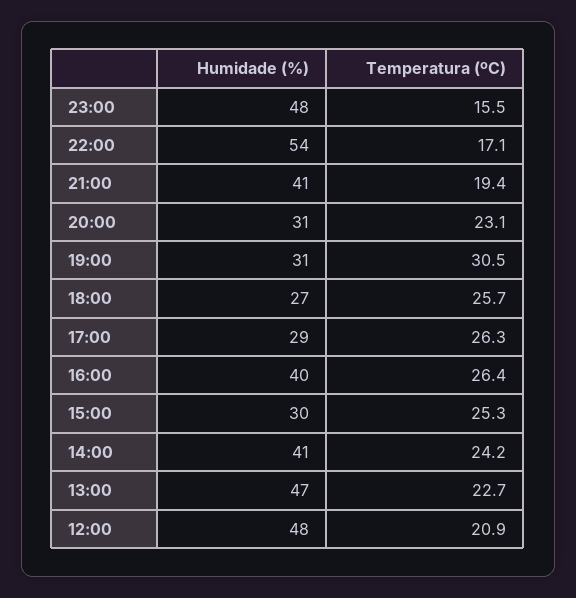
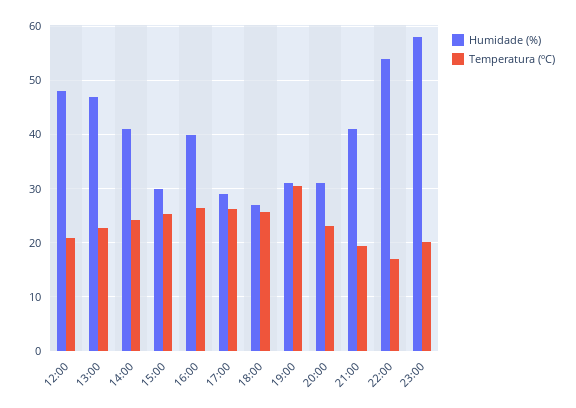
Humidade (%), 23:00: 48 -> 58
Temperatura (ºC), 23:00: 15.5 -> 20

